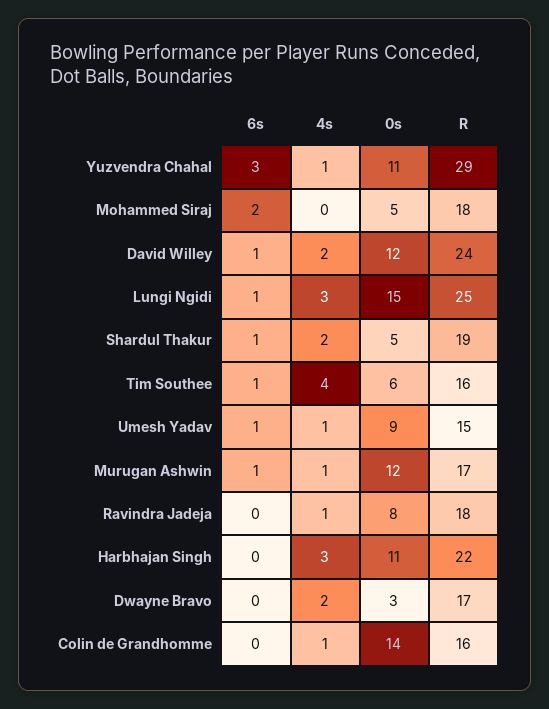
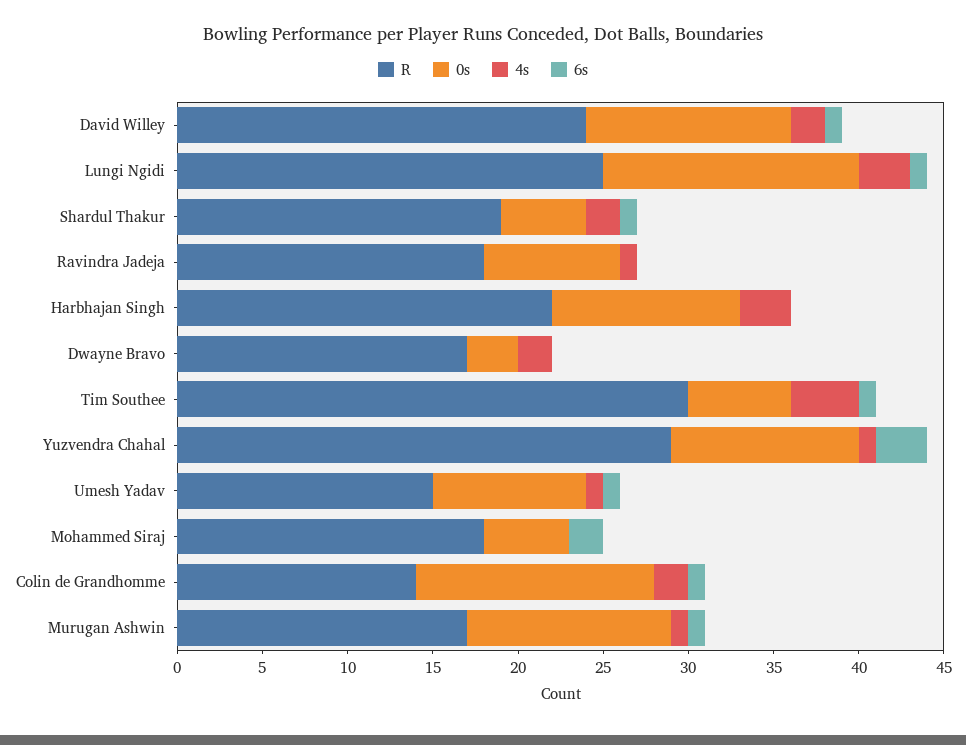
R, Tim Southee: 16 -> 30
6s, Colin de Grandhomme: 0 -> 1
4s, Colin de Grandhomme: 1 -> 2
R, Colin de Grandhomme: 16 -> 14

